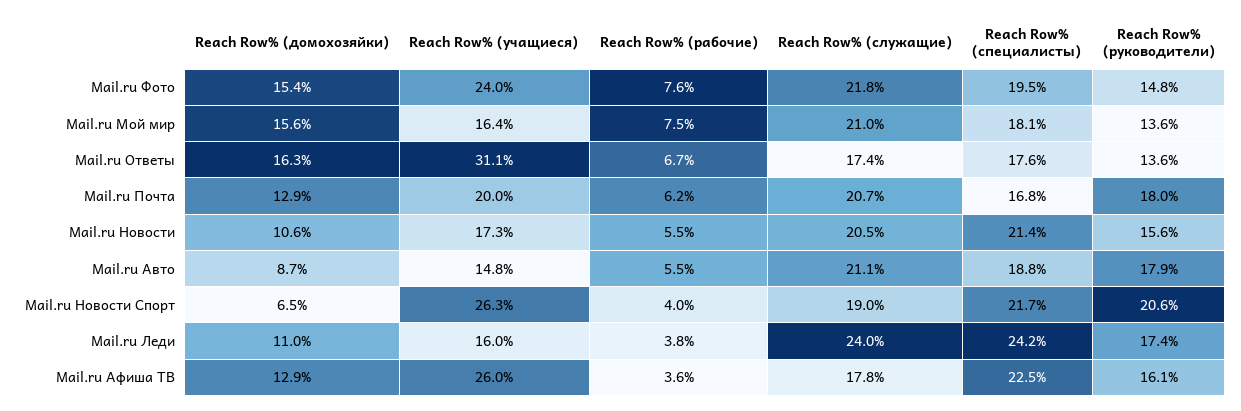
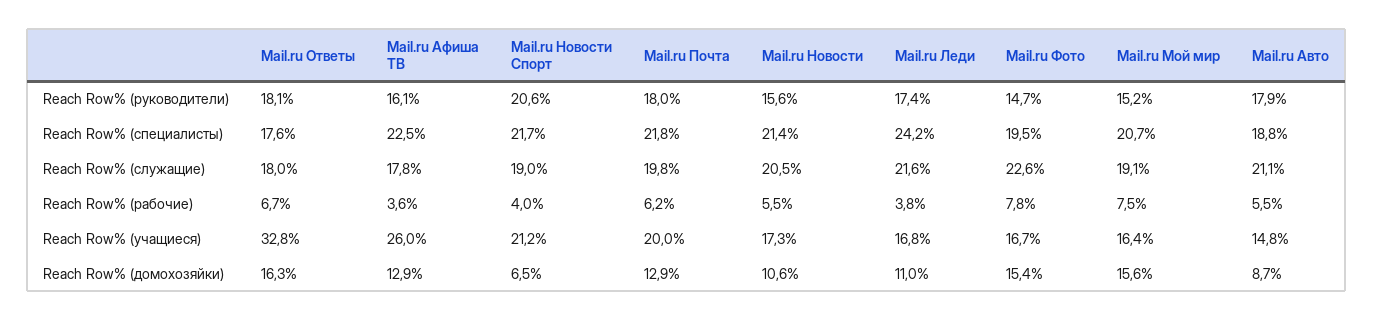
Reach Row% (учащиеся), Mail.ru Фото: 24 -> 16.7
Reach Row% (рабочие), Mail.ru Фото: 7.6 -> 7.8
Reach Row% (служащие), Mail.ru Фото: 21.8 -> 22.6
Reach Row% (руководители), Mail.ru Фото: 14.8 -> 14.7
Reach Row% (служащие), Mail.ru Мой мир: 21 -> 19.1
Reach Row% (специалисты), Mail.ru Мой мир: 18.1 -> 20.7
Reach Row% (руководители), Mail.ru Мой мир: 13.6 -> 15.2
Reach Row% (учащиеся), Mail.ru Ответы: 31.1 -> 32.8
Reach Row% (служащие), Mail.ru Ответы: 17.4 -> 18
Reach Row% (руководители), Mail.ru Ответы: 13.6 -> 18.1
Reach Row% (служащие), Mail.ru Почта: 20.7 -> 19.8
Reach Row% (специалисты), Mail.ru Почта: 16.8 -> 21.8
Reach Row% (учащиеся), Mail.ru Новости Спорт: 26.3 -> 21.2
Reach Row% (учащиеся), Mail.ru Леди: 16 -> 16.8
Reach Row% (служащие), Mail.ru Леди: 24 -> 21.6

